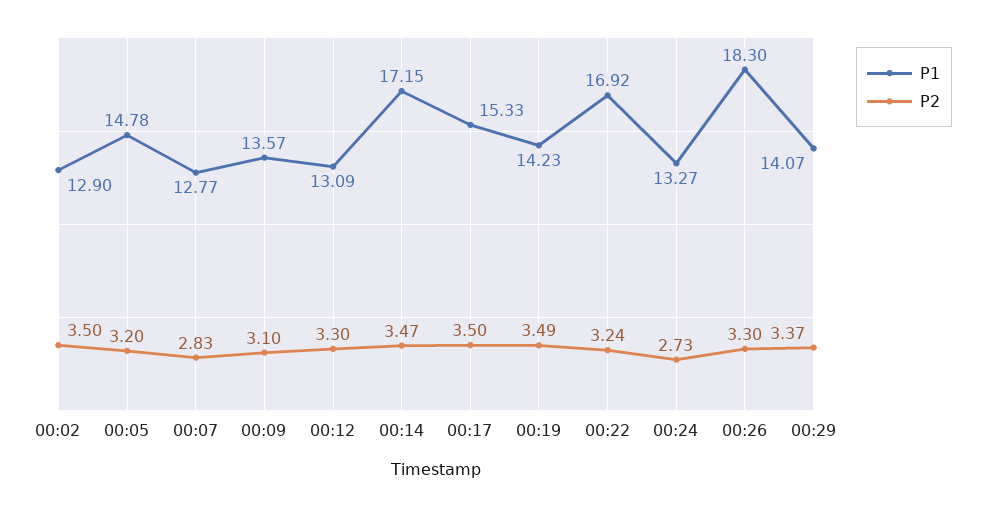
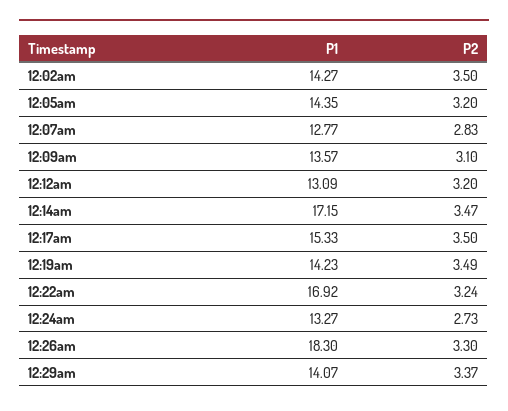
P1, 00:02: 12.9 -> 14.27
P1, 00:05: 14.78 -> 14.35
P2, 00:12: 3.3 -> 3.2

